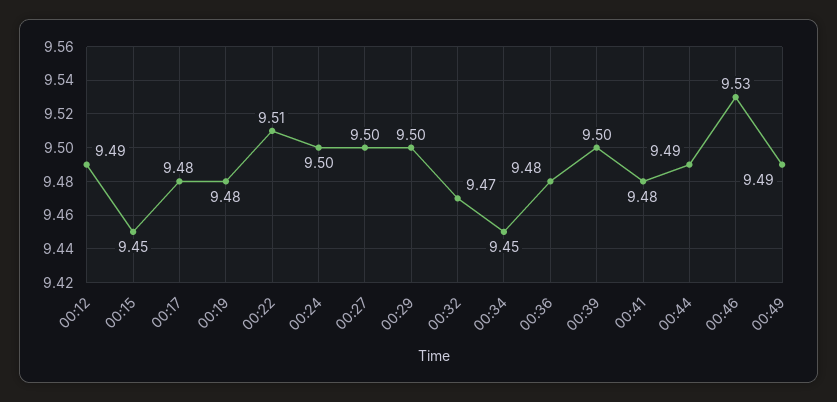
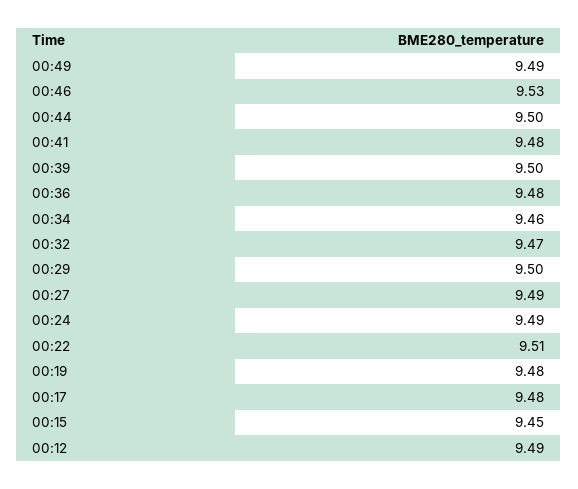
00:24: 9.5 -> 9.49
00:27: 9.5 -> 9.49
00:34: 9.45 -> 9.46
00:44: 9.49 -> 9.5

